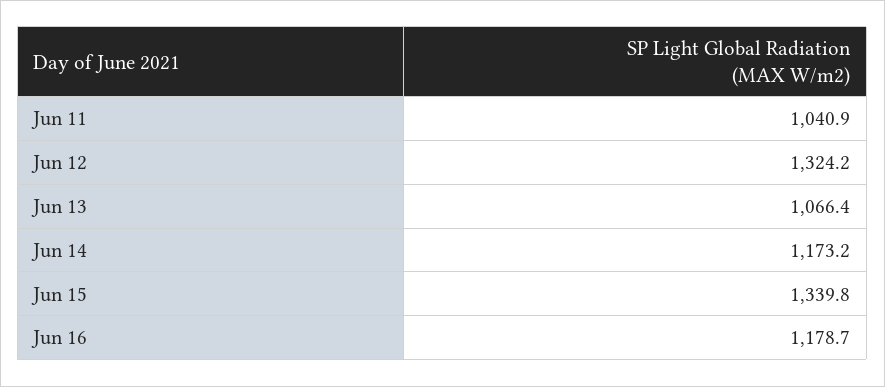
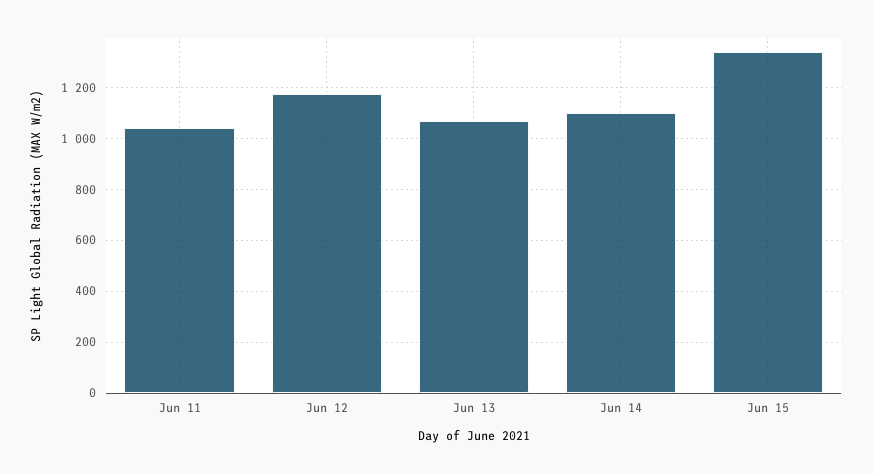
Jun 12: 1324.2 -> 1175
Jun 14: 1173.2 -> 1100
Jun 16: 1178.7 -> none

